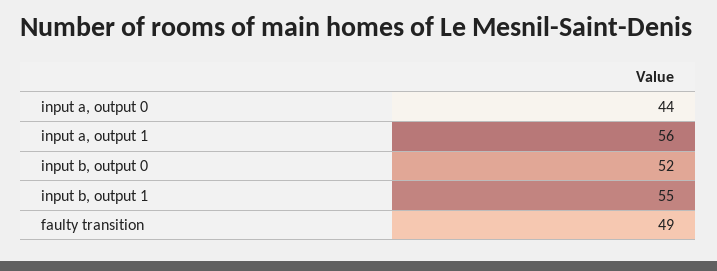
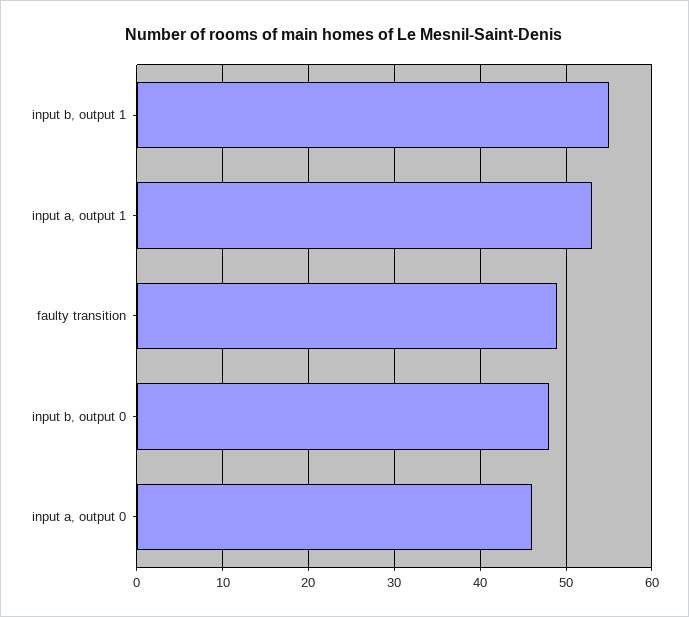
input a, output 0: 44 -> 46
input a, output 1: 56 -> 53
input b, output 0: 52 -> 48

